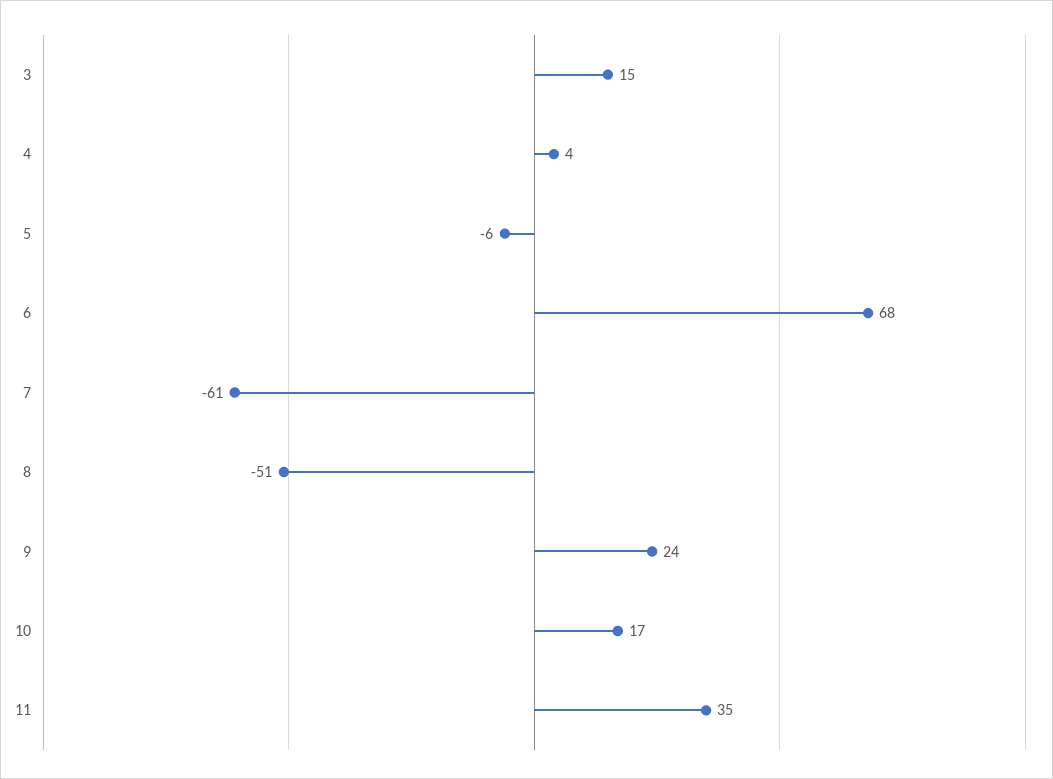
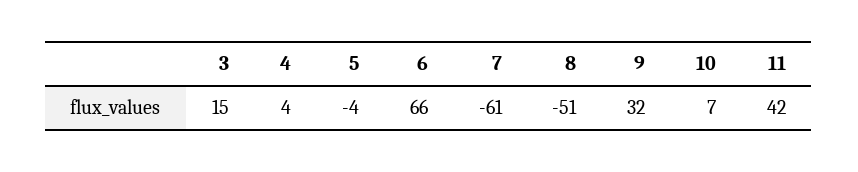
5: -6 -> -4
6: 68 -> 66
9: 24 -> 32
10: 17 -> 7
11: 35 -> 42

